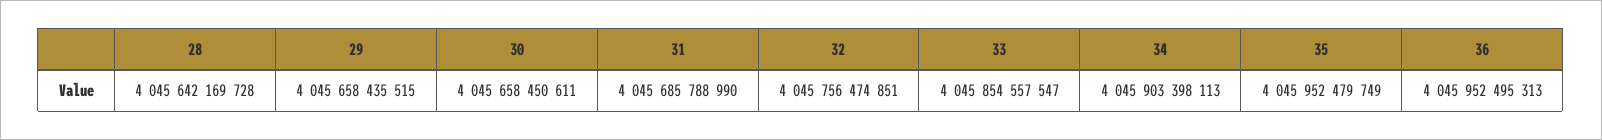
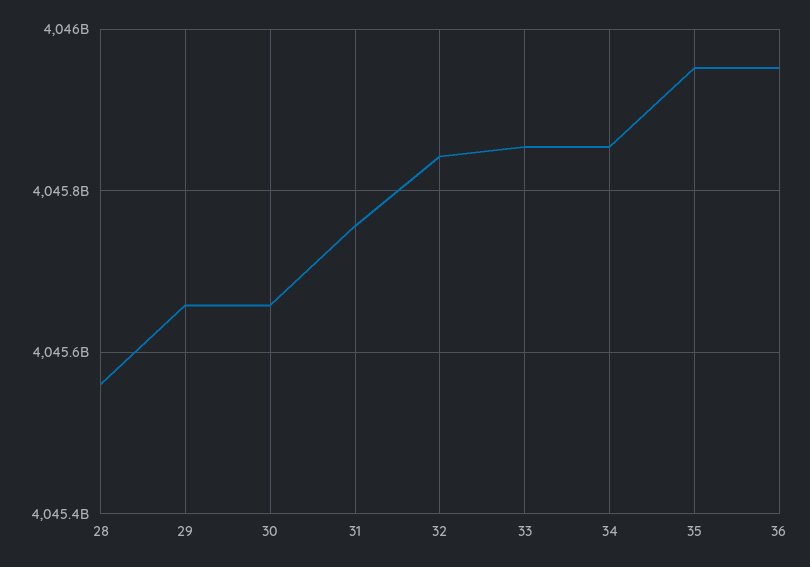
28: 4045642169728 -> 4045560000000
31: 4045685788990 -> 4045760000000
32: 4045756474851 -> 4045840000000
34: 4045903398113 -> 4045860000000

